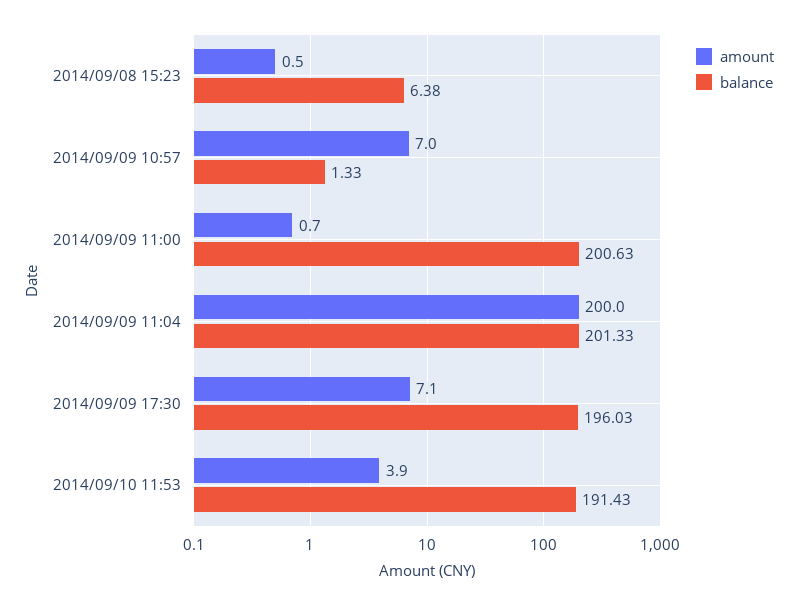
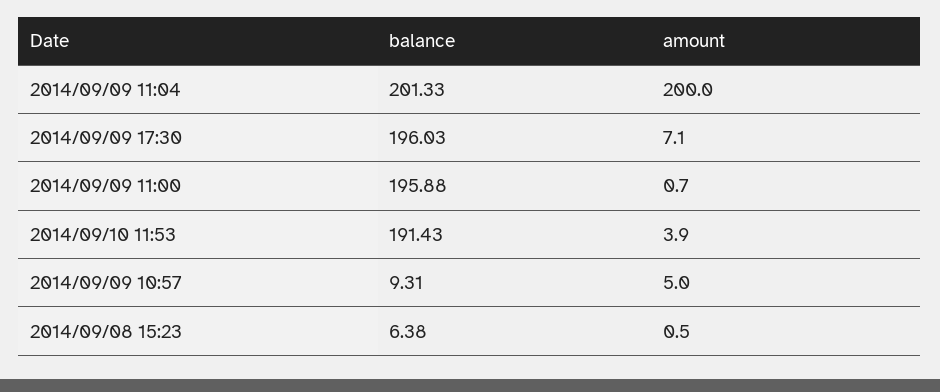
amount, 2014/09/09 10:57: 7 -> 5
balance, 2014/09/09 10:57: 1.33 -> 9.31
balance, 2014/09/09 11:00: 200.63 -> 195.88

